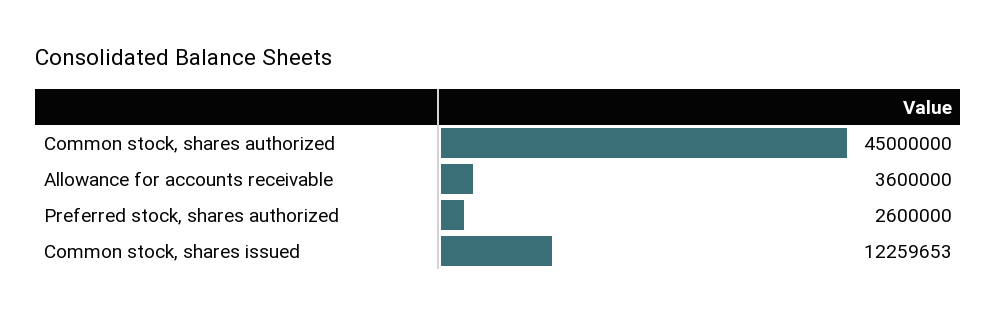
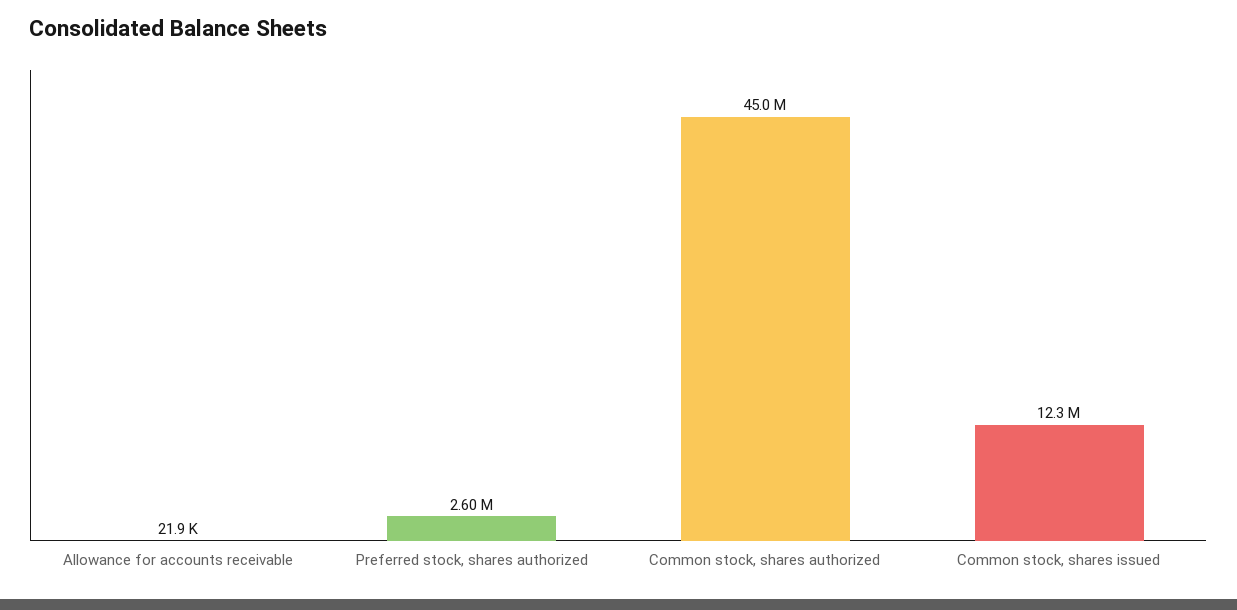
Allowance for accounts receivable: 3600000 -> 21900

